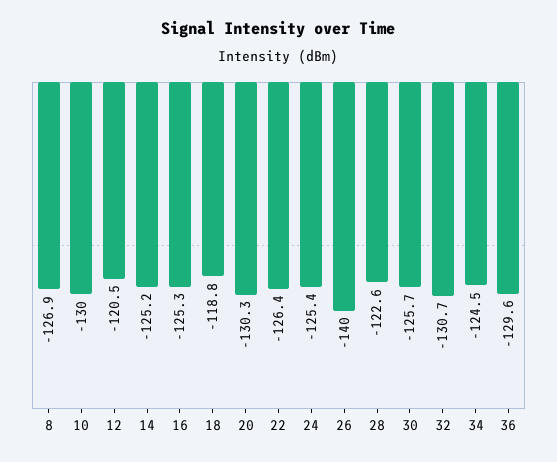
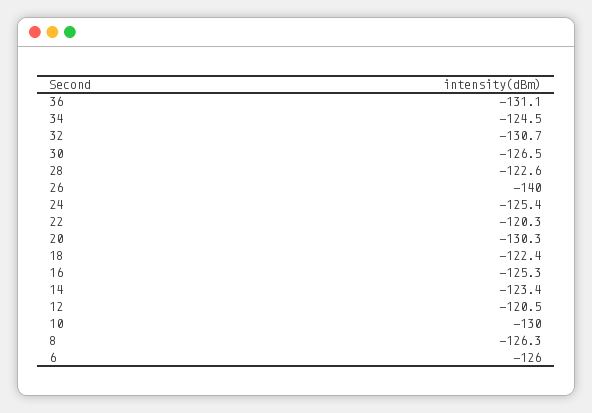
8: -126.9 -> -126.3
14: -125.2 -> -123.4
18: -118.8 -> -122.4
22: -126.4 -> -120.3
30: -125.7 -> -126.5
36: -129.6 -> -131.1
6: none -> -126

